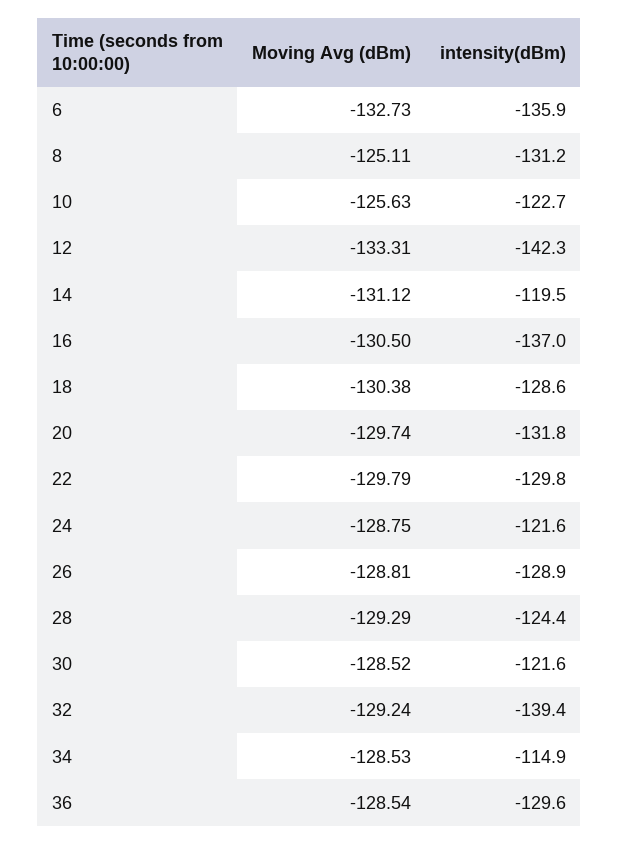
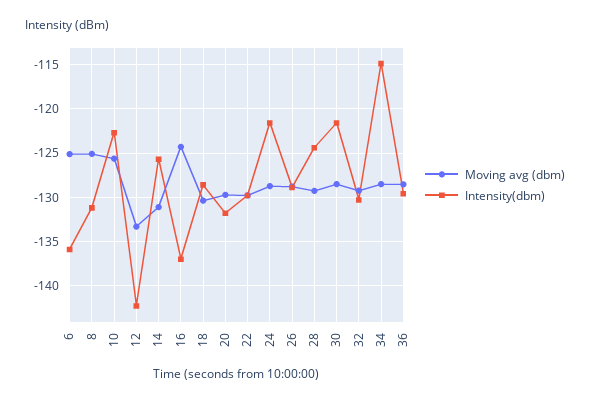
Moving Avg (dBm), 6: -132.73 -> -125
intensity(dBm), 14: -119.5 -> -126
Moving Avg (dBm), 16: -130.5 -> -124
intensity(dBm), 32: -139.4 -> -130

